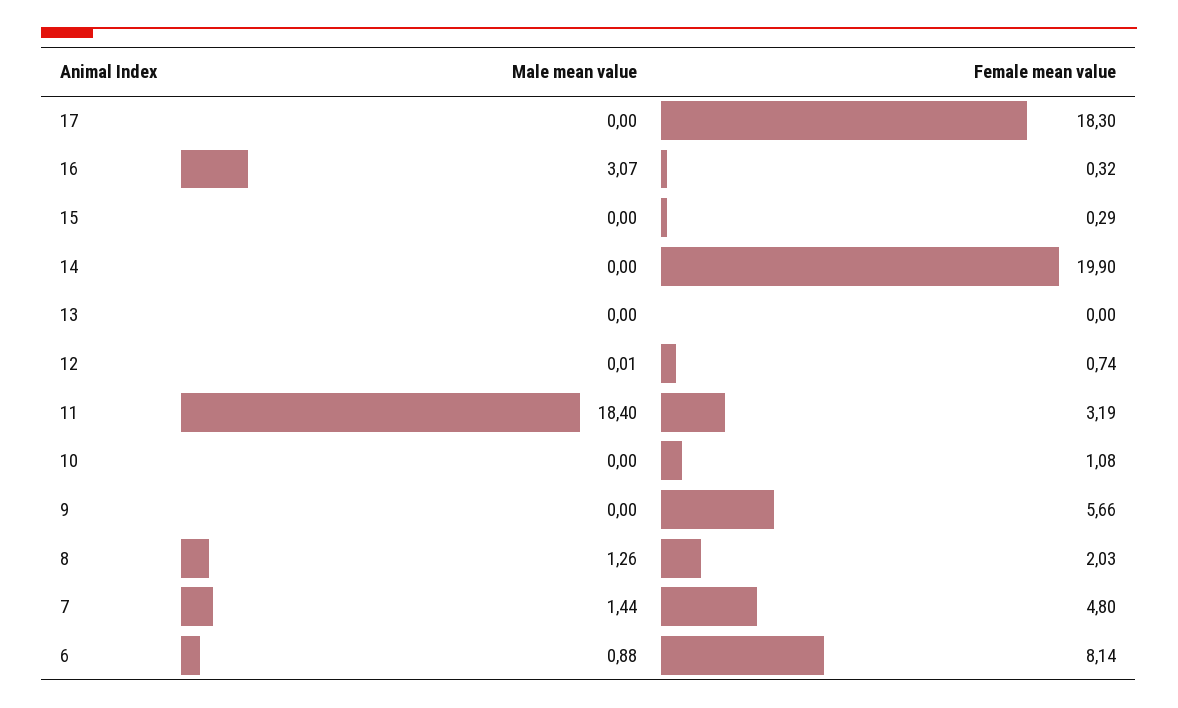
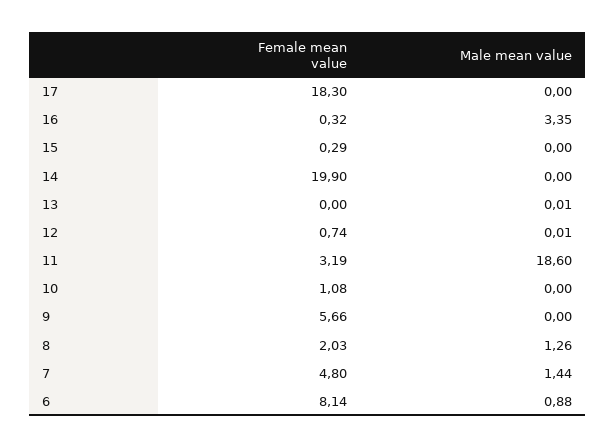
Male mean value, 16: 3.07 -> 3.35
Male mean value, 13: 0 -> 0.01
Male mean value, 11: 18.4 -> 18.6

